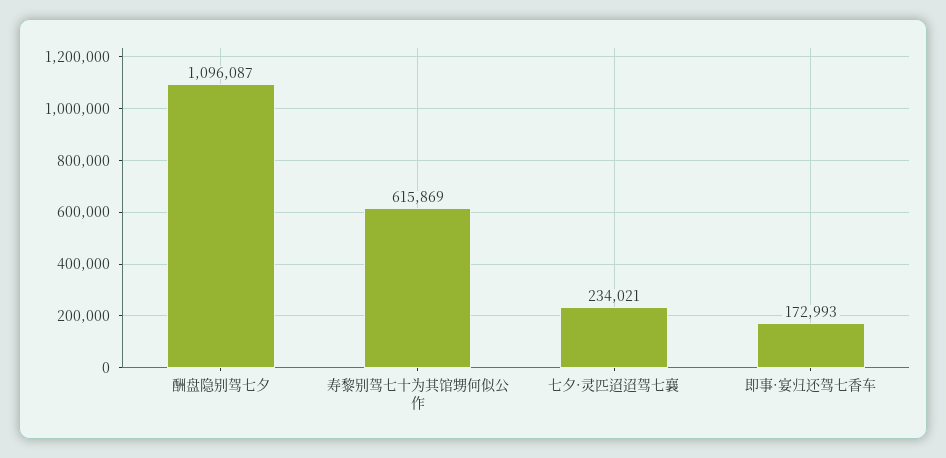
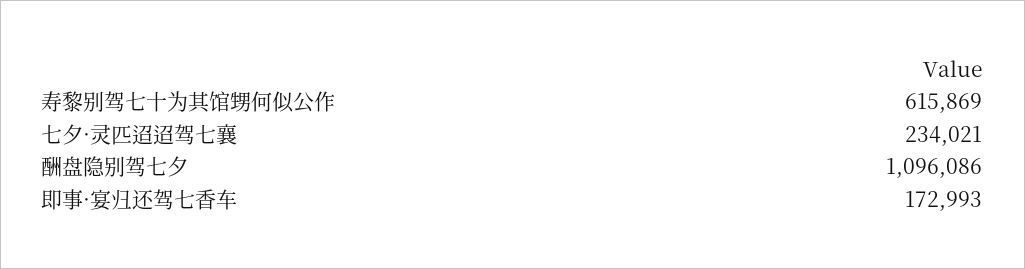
酬盘隐别驾七夕: 1096087 -> 1096086

